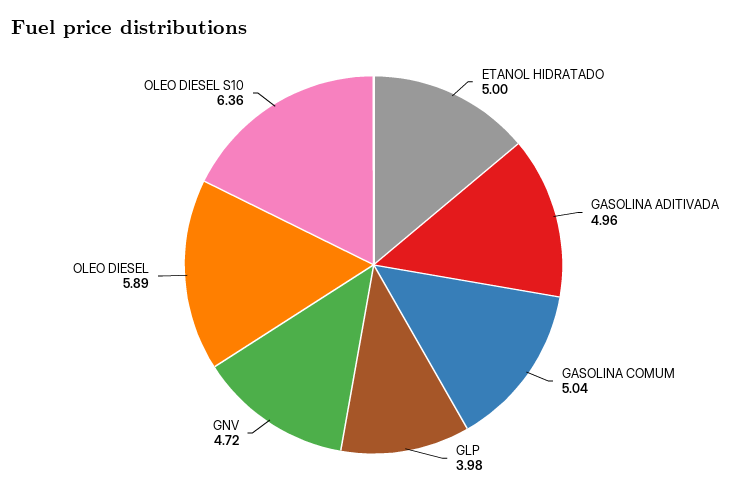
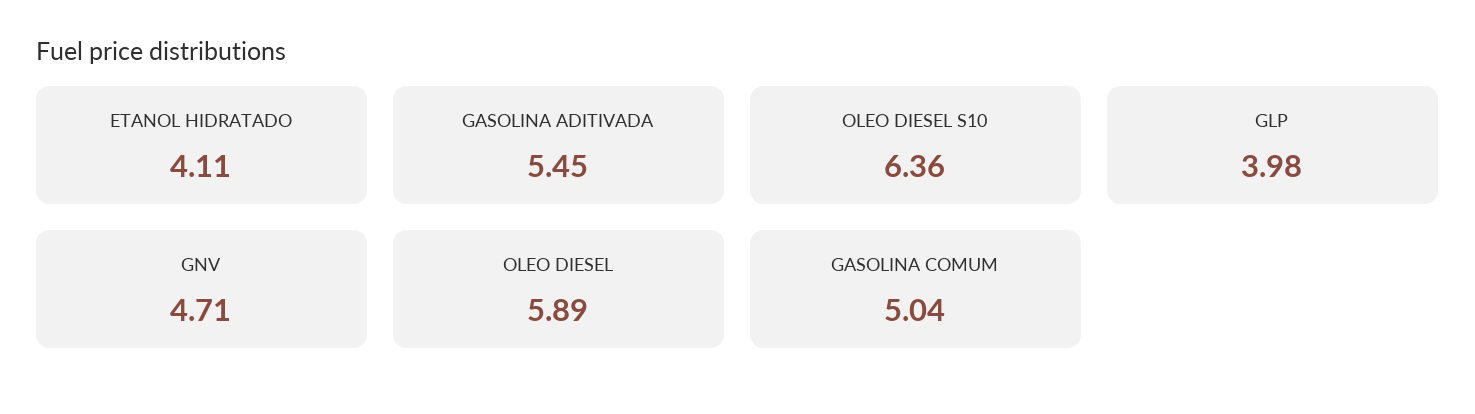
ETANOL HIDRATADO: 5 -> 4.11
GASOLINA ADITIVADA: 4.96 -> 5.45
GNV: 4.72 -> 4.71

